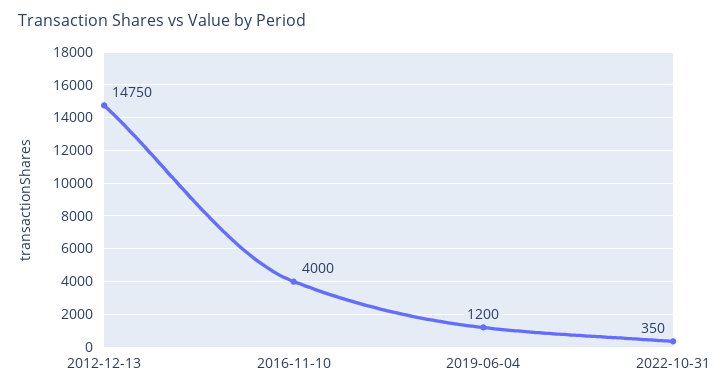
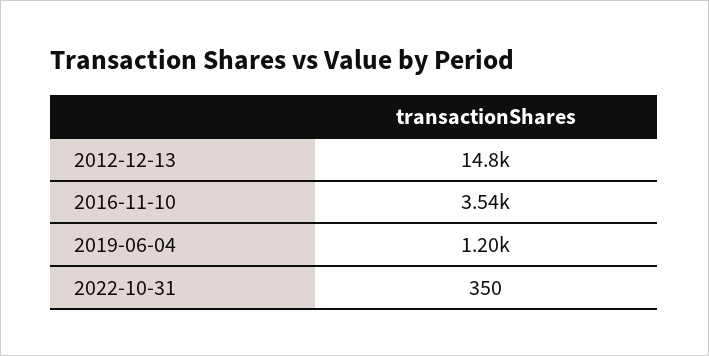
2016-11-10: 4000 -> 3540

